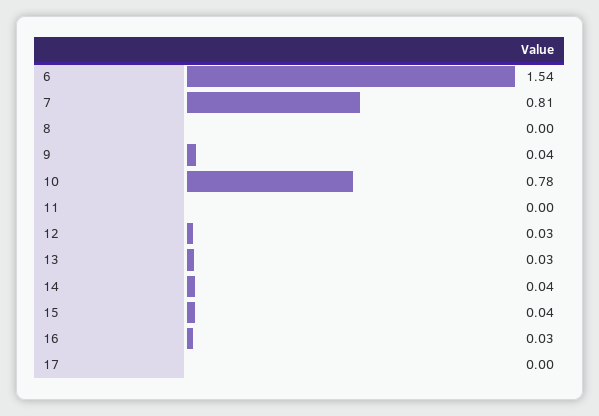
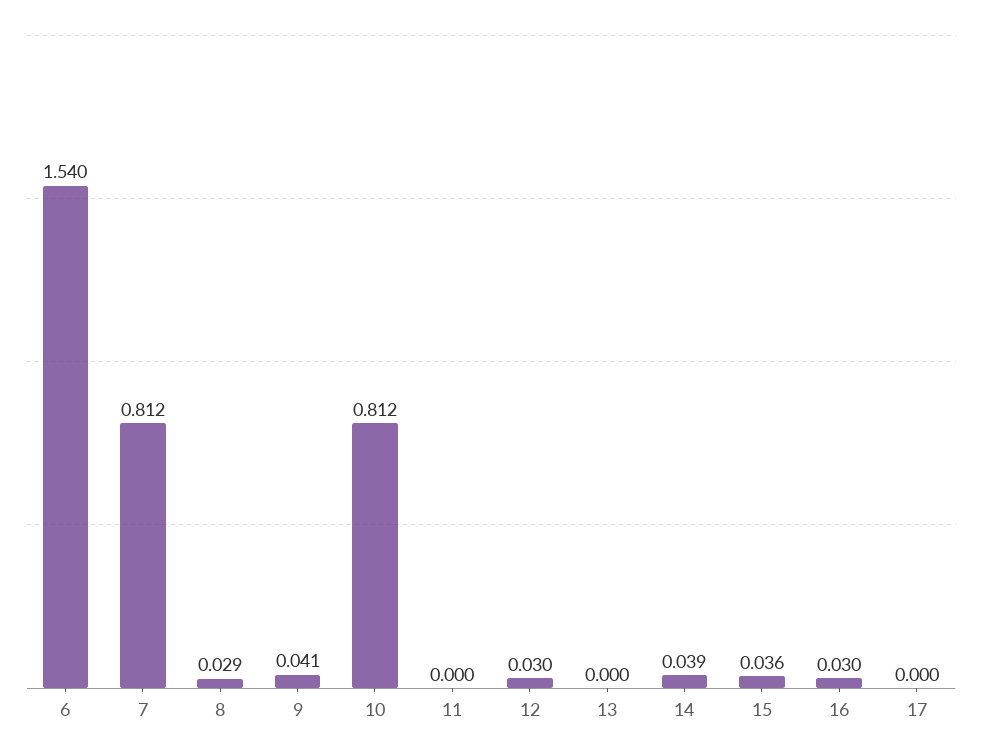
8: 0 -> 0.029
10: 0.78 -> 0.812
13: 0.03 -> 0

